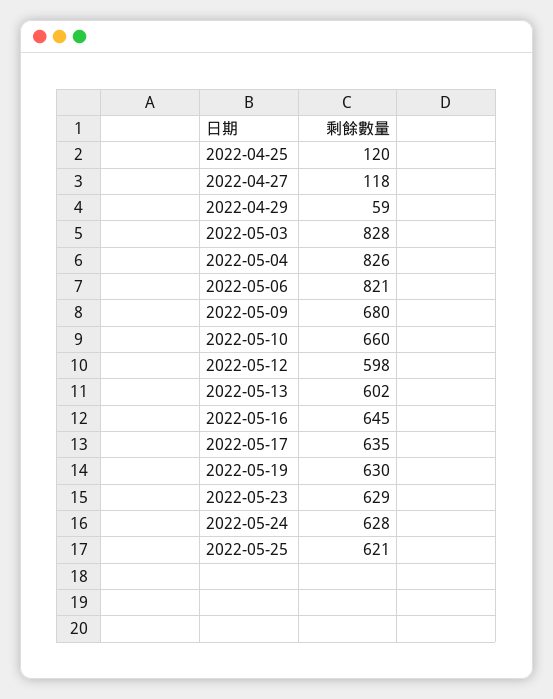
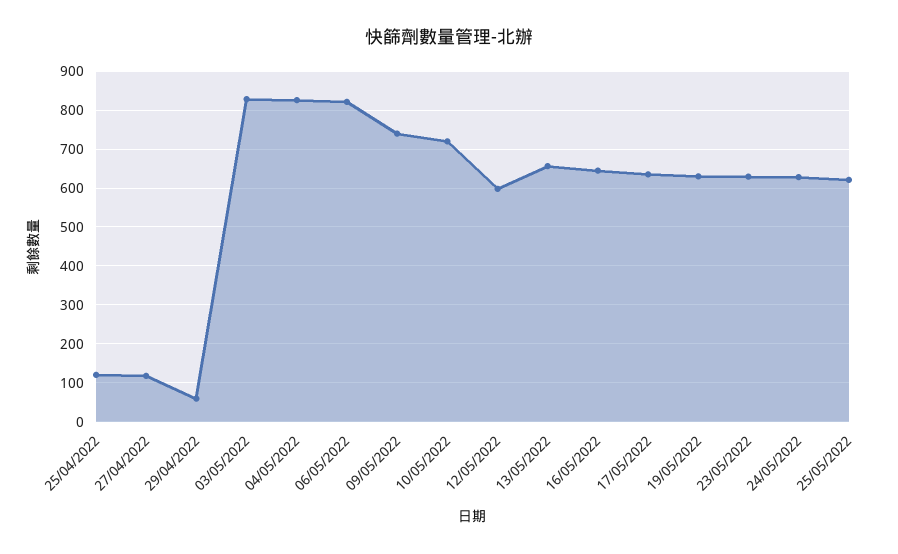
2022-05-09: 680 -> 740
2022-05-10: 660 -> 720
2022-05-13: 602 -> 660

